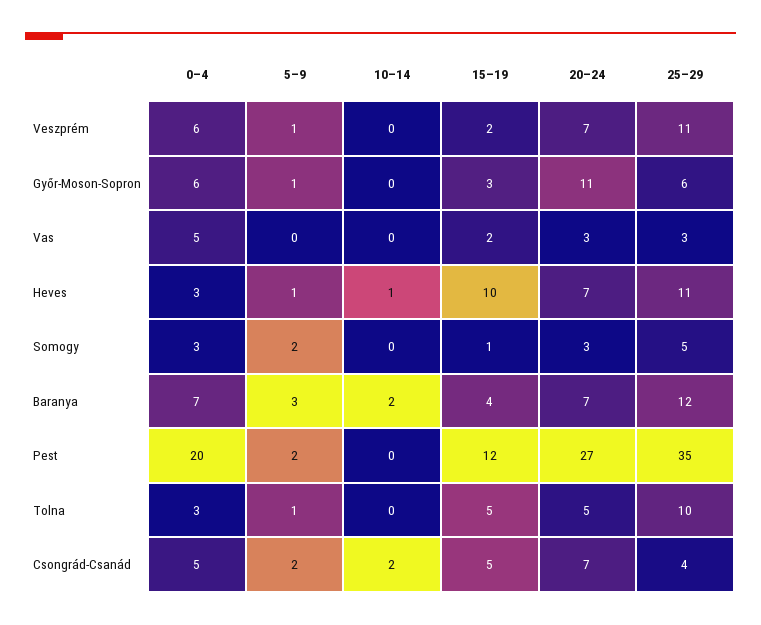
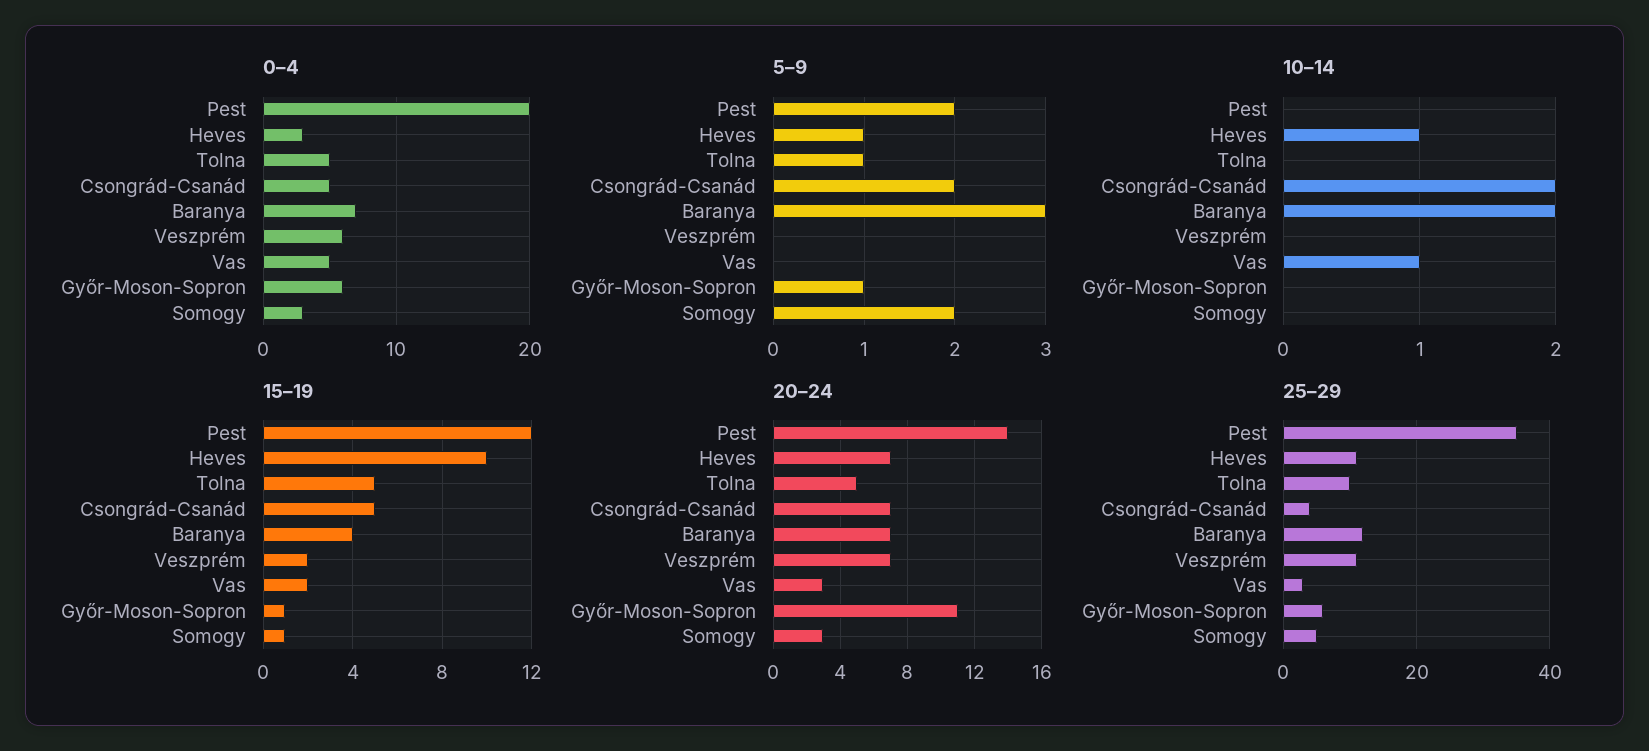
5–9, Veszprém: 1 -> 0
15–19, Győr-Moson-Sopron: 3 -> 1
10–14, Vas: 0 -> 1
20–24, Pest: 27 -> 14
0–4, Tolna: 3 -> 5

